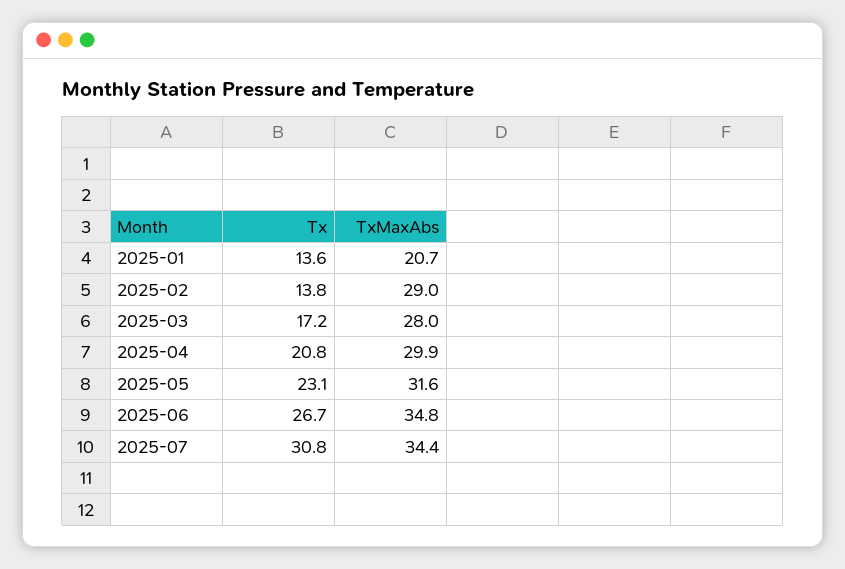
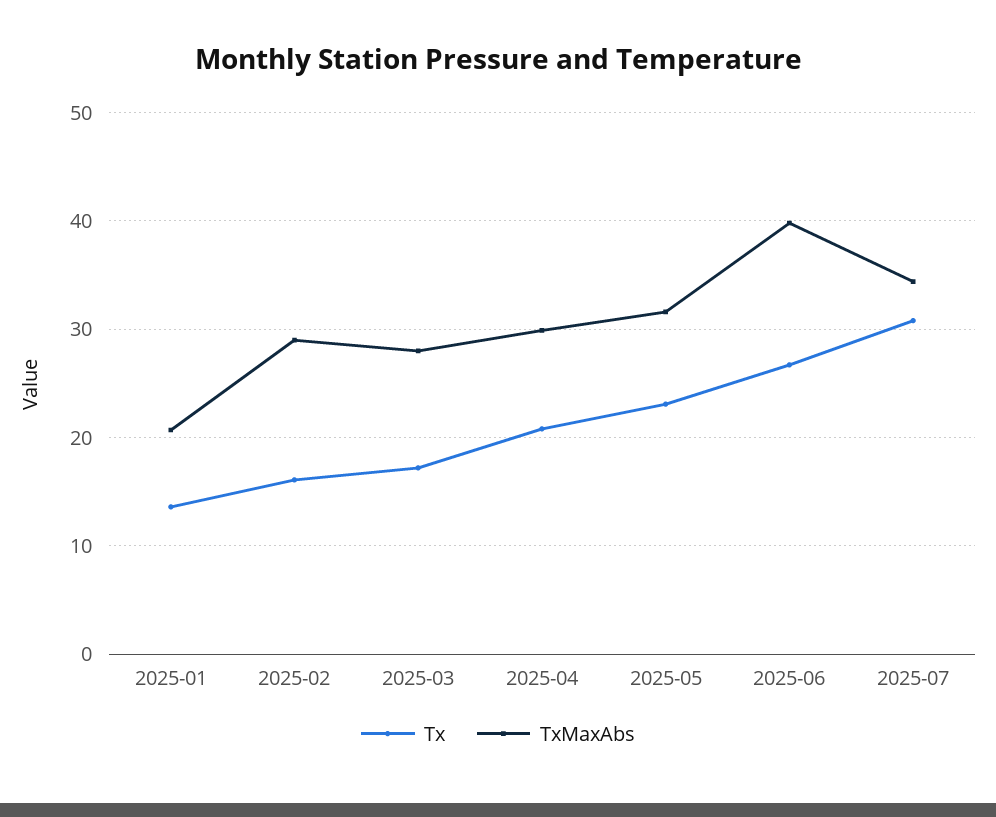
Tx, 2025-02: 13.8 -> 16
TxMaxAbs, 2025-06: 34.8 -> 40

